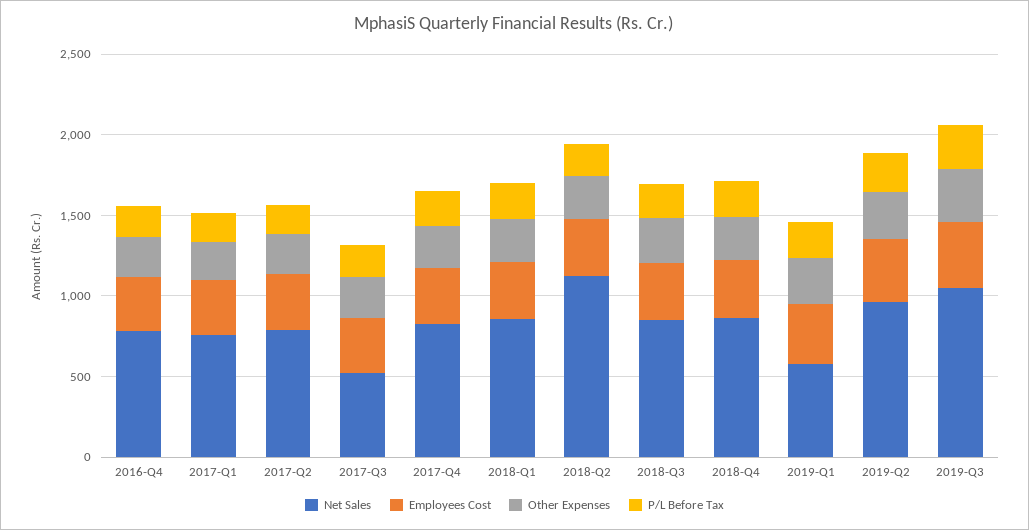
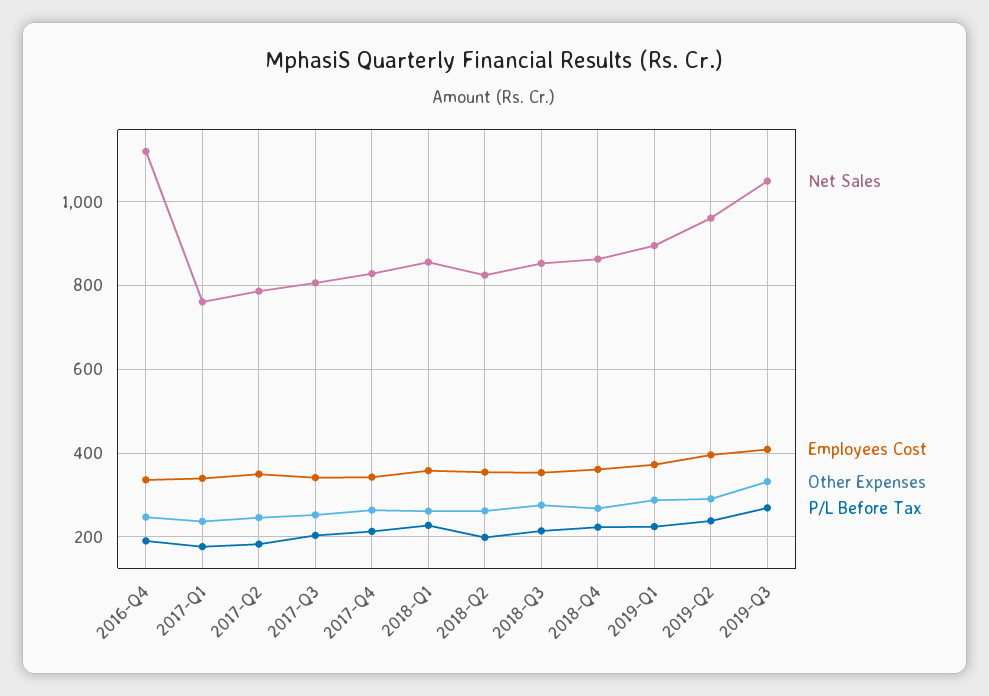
Net Sales, 2016-Q4: 800 -> 1120
Net Sales, 2017-Q3: 500 -> 800
Net Sales, 2018-Q2: 1100 -> 820
Net Sales, 2019-Q1: 600 -> 900

